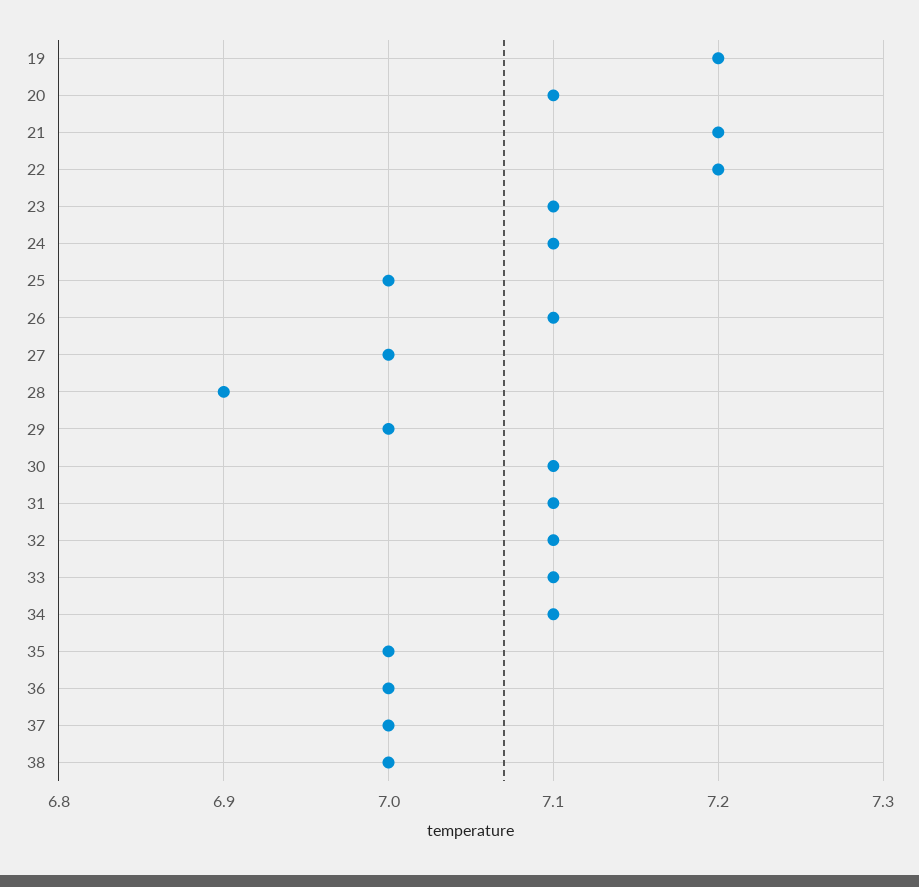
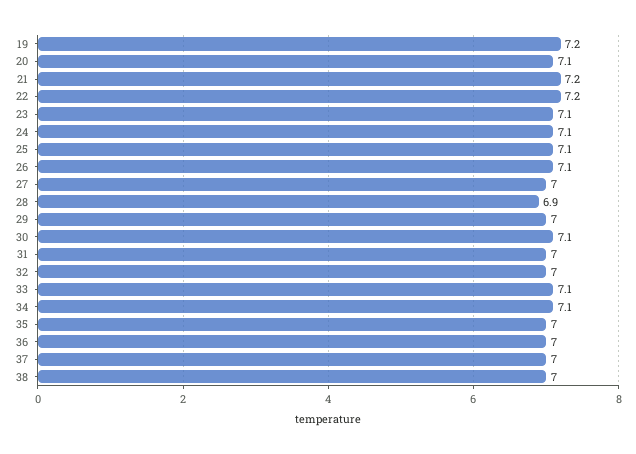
25: 7 -> 7.1
31: 7.1 -> 7
32: 7.1 -> 7

